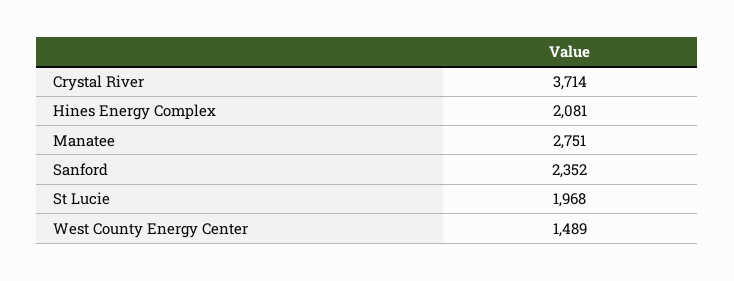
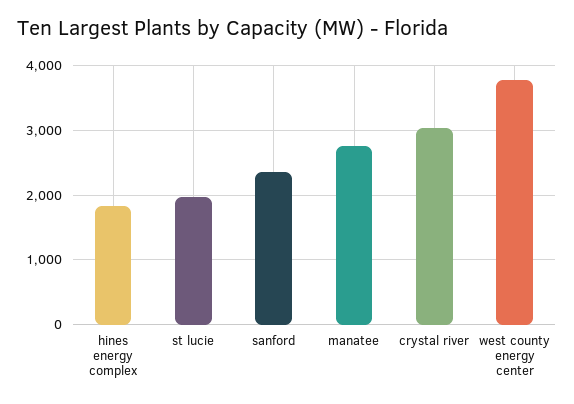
Crystal River: 3714 -> 3000
Hines Energy Complex: 2081 -> 1800
West County Energy Center: 1489 -> 3800

